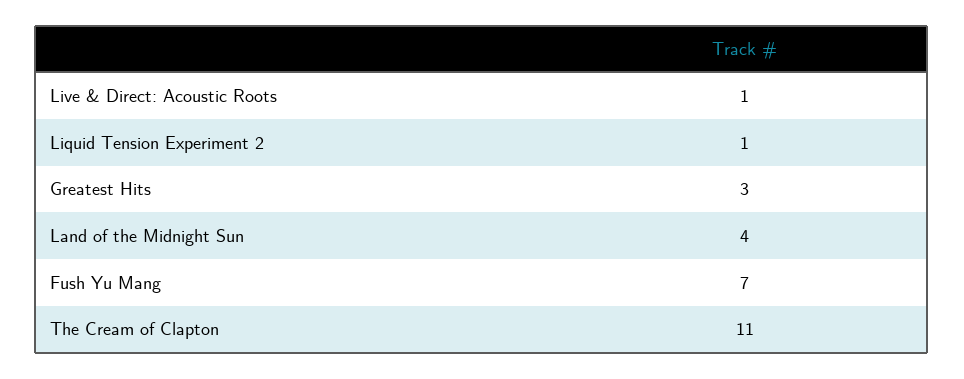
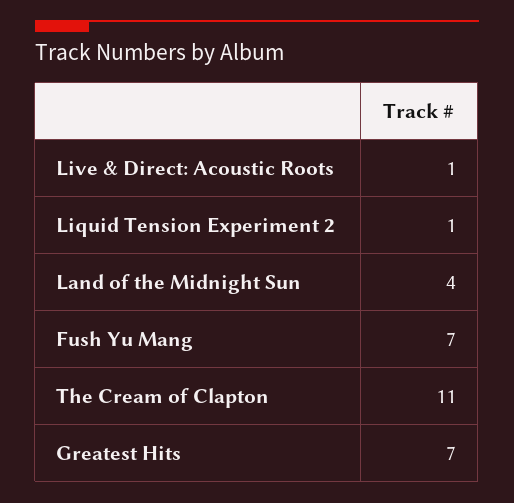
Greatest Hits: 3 -> 7

